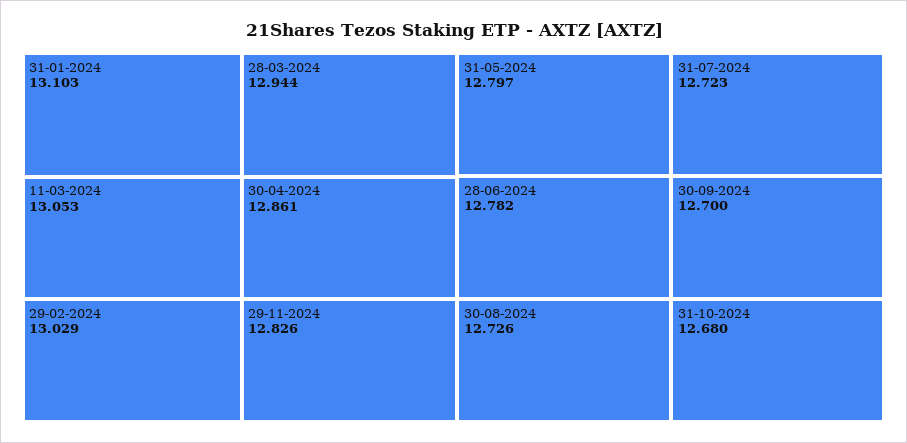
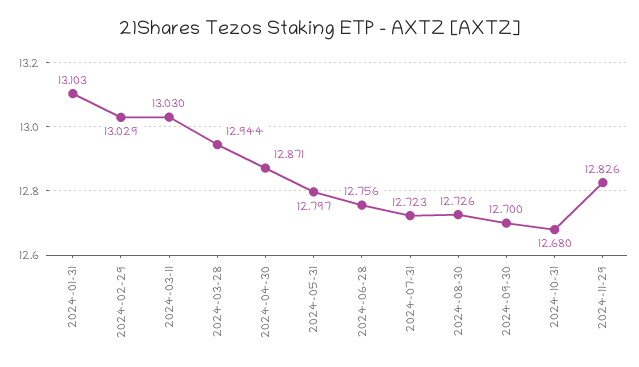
11-03-2024: 13.053 -> 13.03
30-04-2024: 12.861 -> 12.871
28-06-2024: 12.782 -> 12.756

